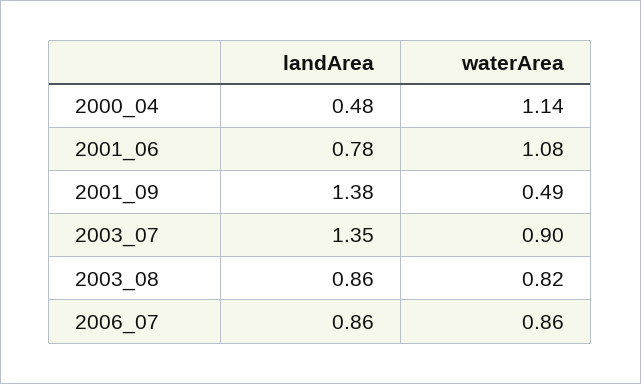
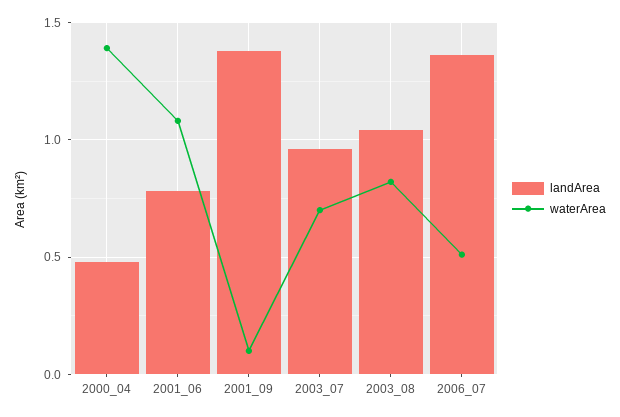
waterArea, 2000_04: 1.14 -> 1.4
waterArea, 2001_09: 0.49 -> 0.1
landArea, 2003_07: 1.35 -> 0.95
waterArea, 2003_07: 0.9 -> 0.7
landArea, 2003_08: 0.86 -> 1.05
landArea, 2006_07: 0.86 -> 1.35
waterArea, 2006_07: 0.86 -> 0.5

